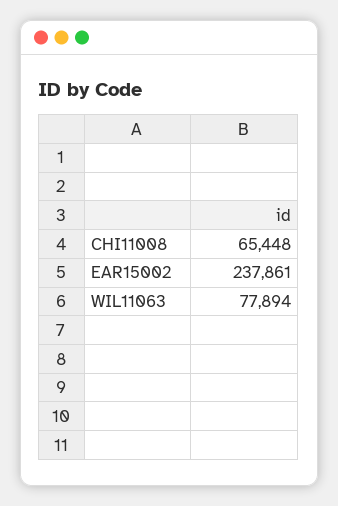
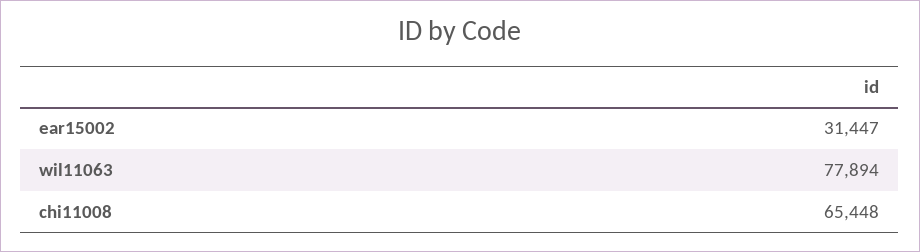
EAR15002: 237861 -> 31447

